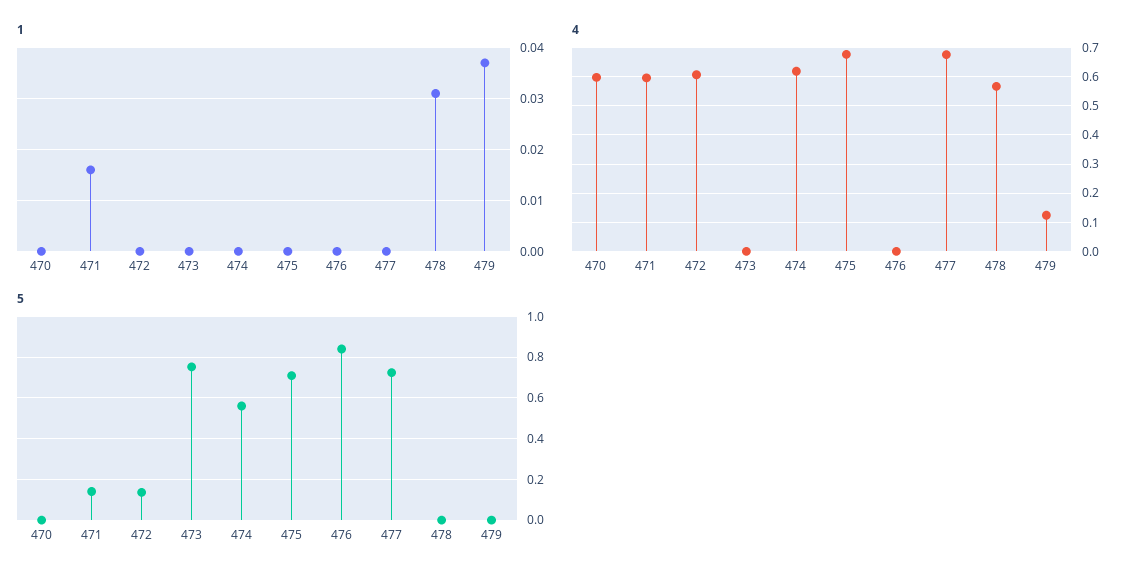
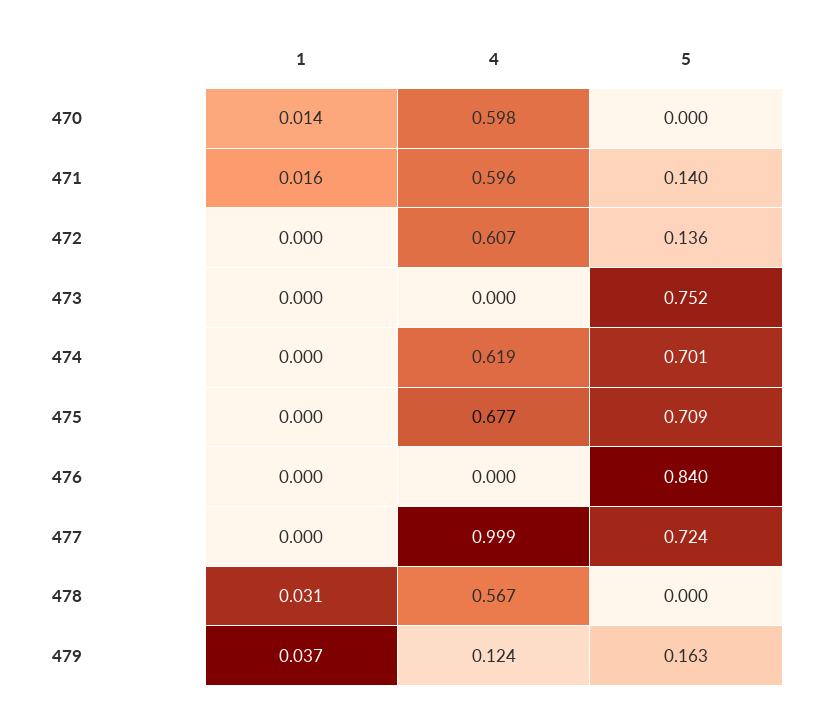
1, 470: 0 -> 0.014
4, 477: 0.675 -> 0.999
5, 474: 0.55 -> 0.701
5, 479: 0 -> 0.163

